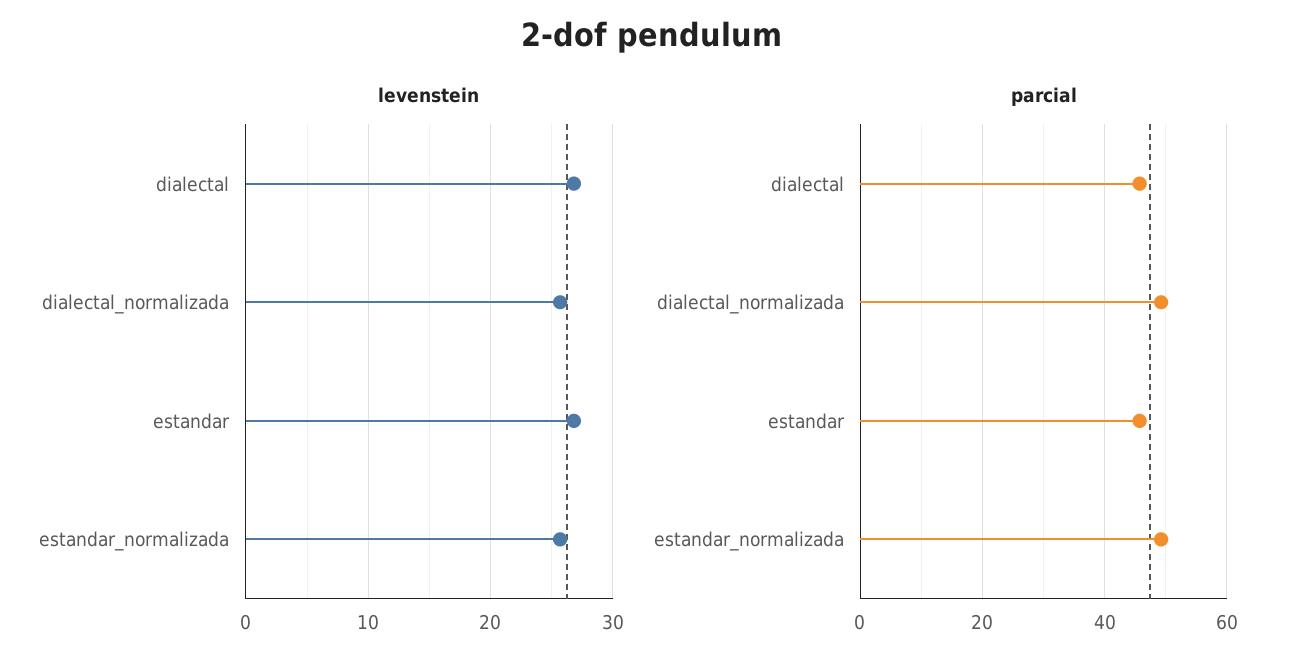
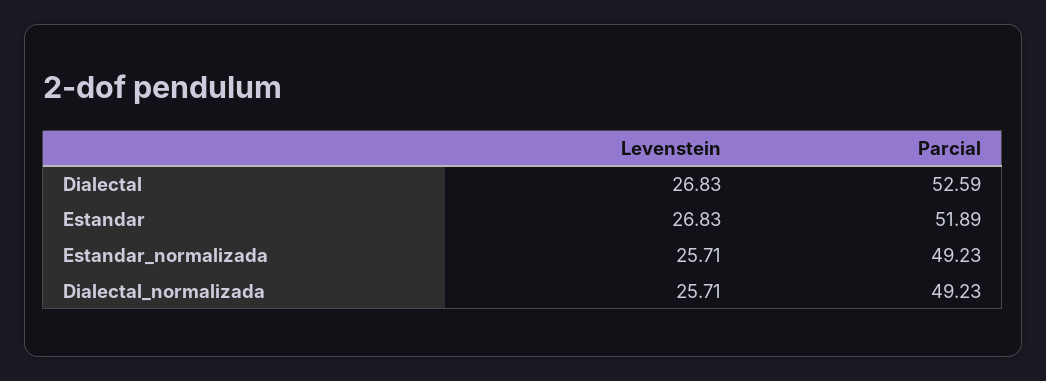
parcial, dialectal: 46 -> 52.59
parcial, estandar: 46 -> 51.89

